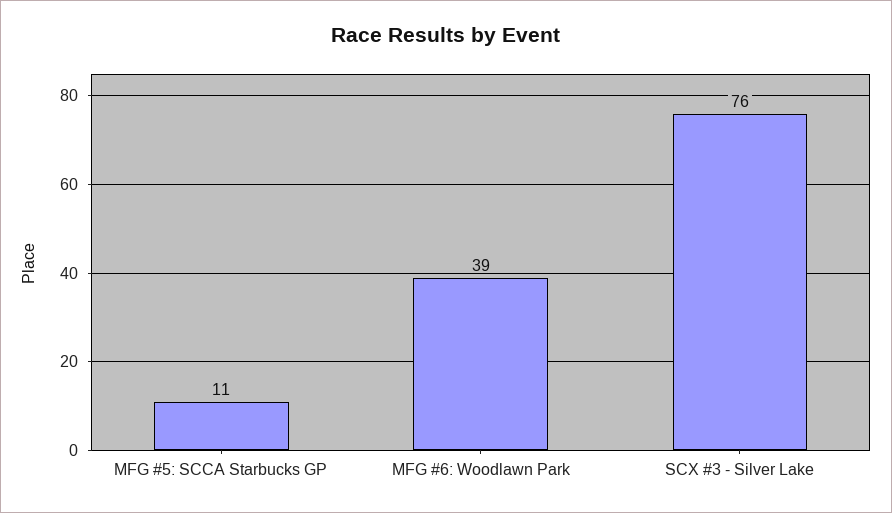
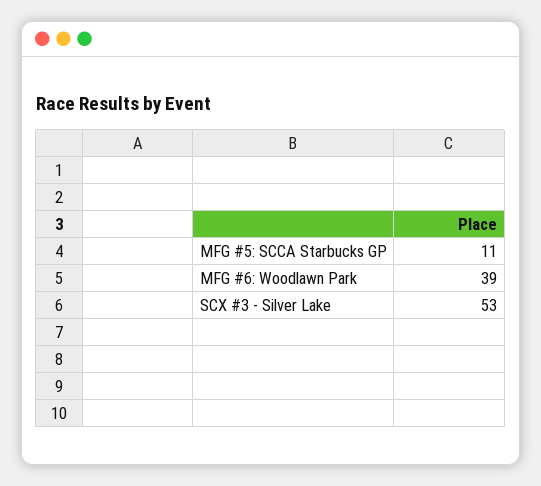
SCX #3 - Silver Lake: 76 -> 53

